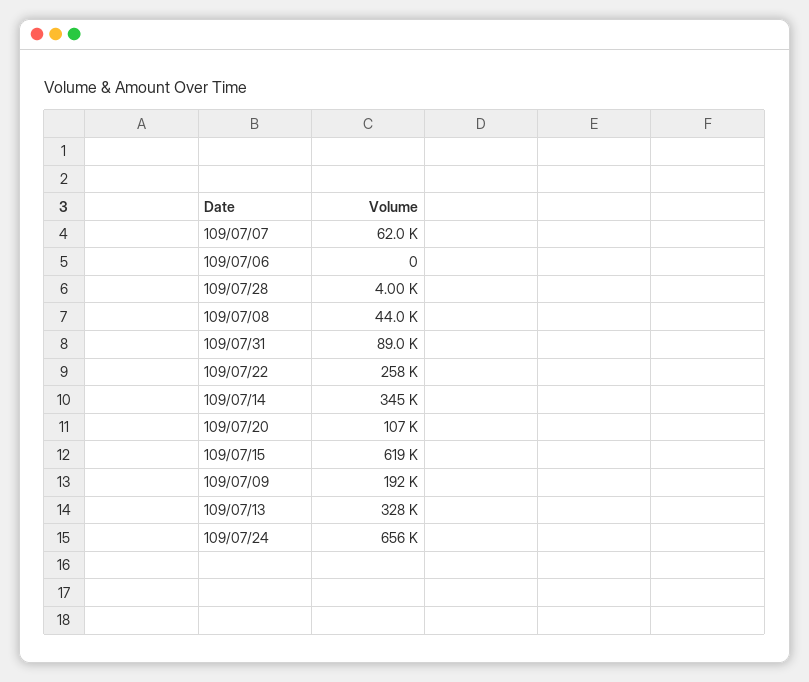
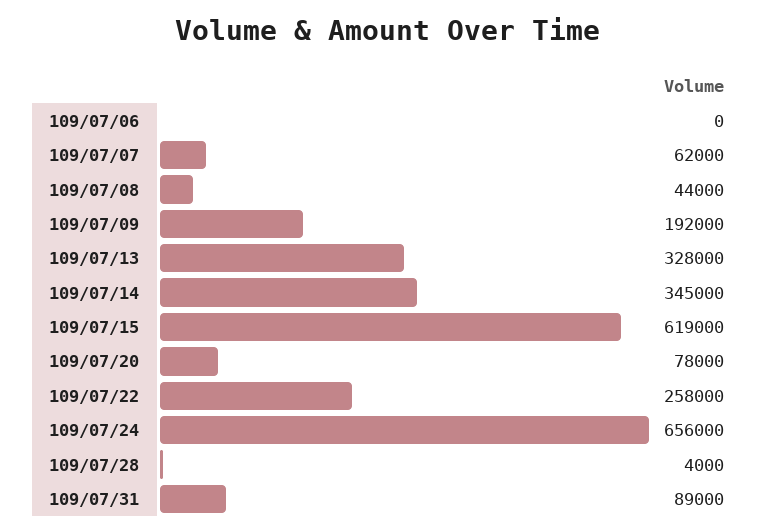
109/07/20: 107000 -> 78000

